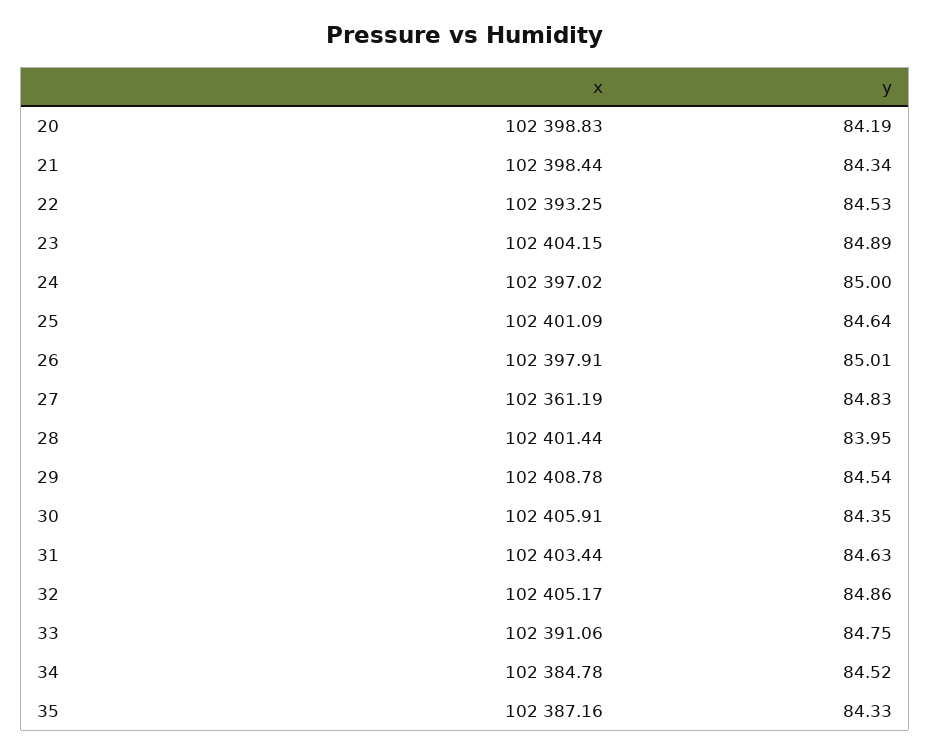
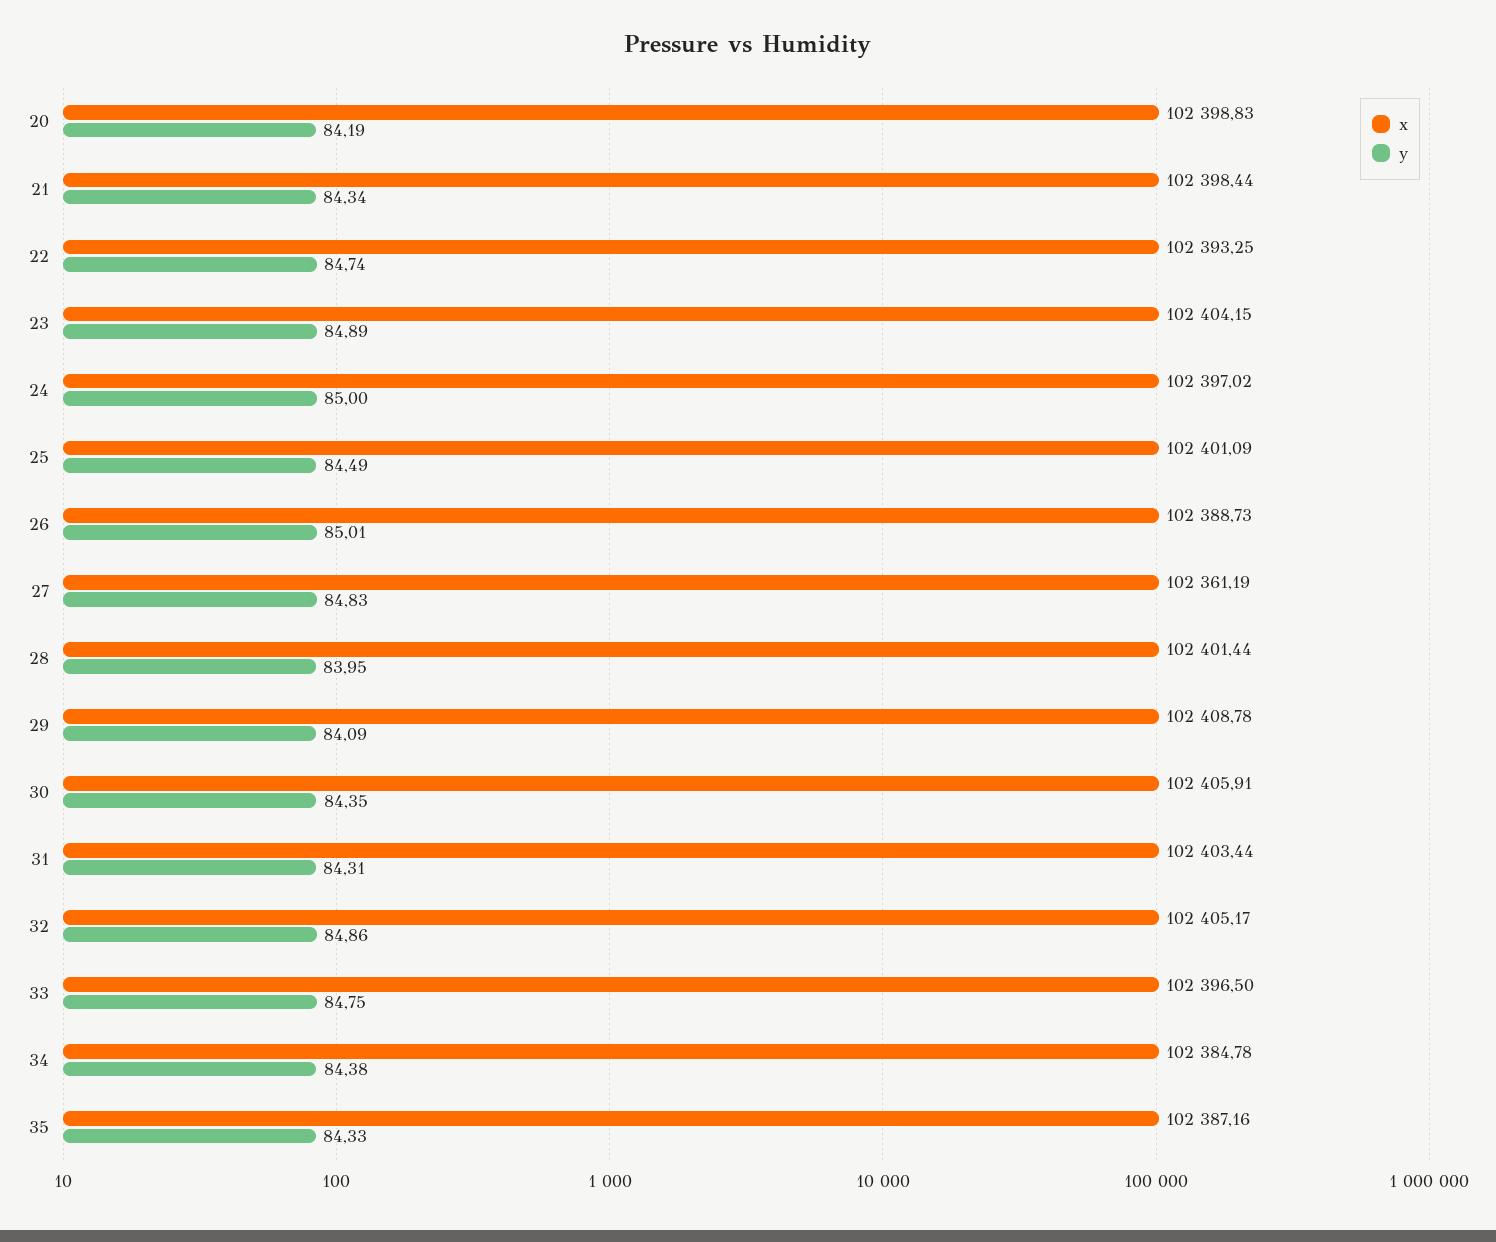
y, 22: 84.53 -> 84.74
y, 25: 84.64 -> 84.49
x, 26: 102397.91 -> 102388.73
y, 29: 84.54 -> 84.09
y, 31: 84.63 -> 84.31
x, 33: 102391.06 -> 102396.5
y, 34: 84.52 -> 84.38

